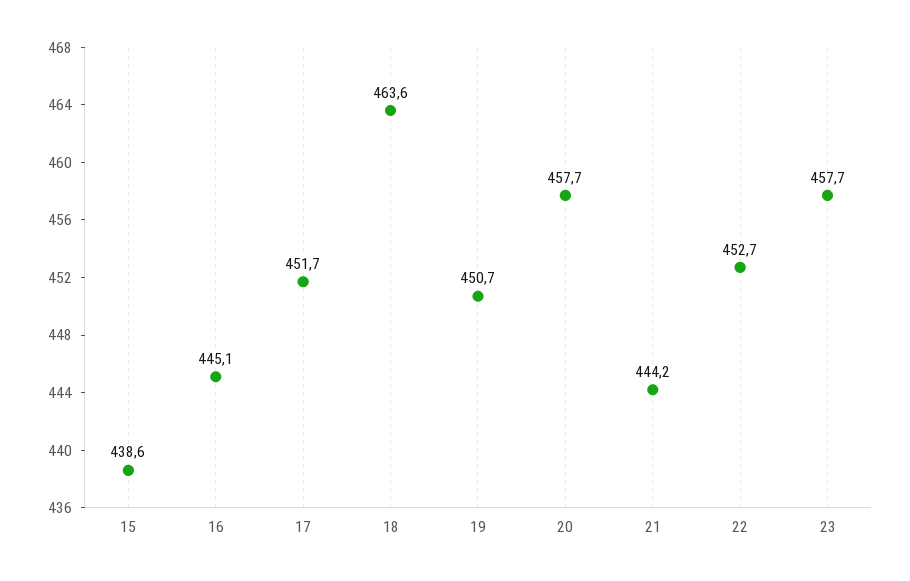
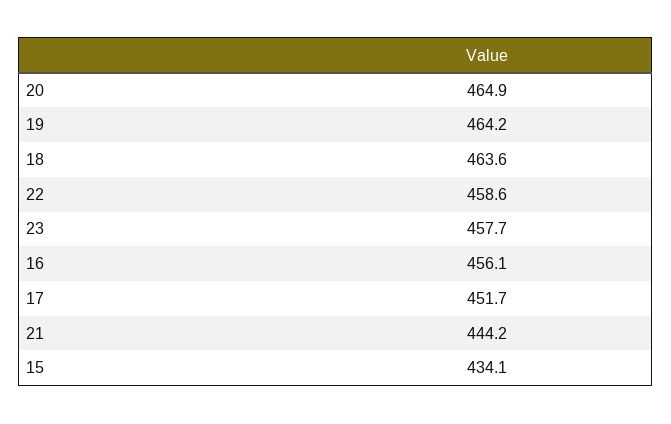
15: 438.6 -> 434.1
16: 445.1 -> 456.1
19: 450.7 -> 464.2
20: 457.7 -> 464.9
22: 452.7 -> 458.6

